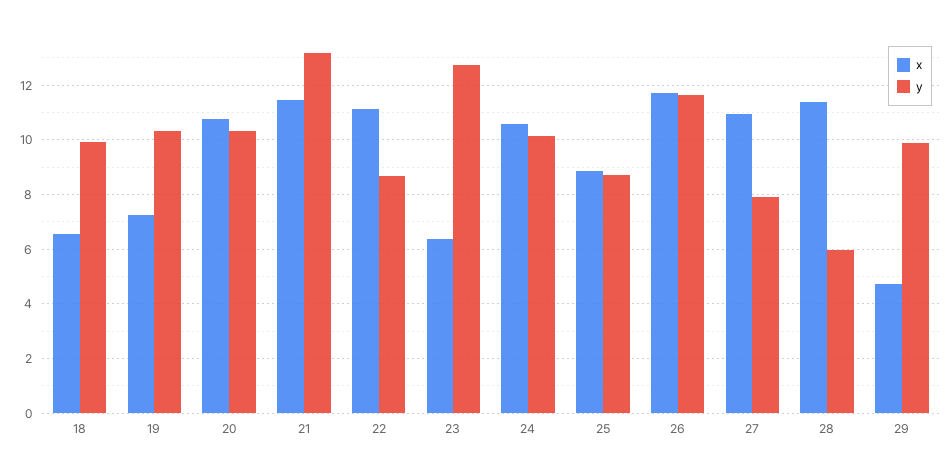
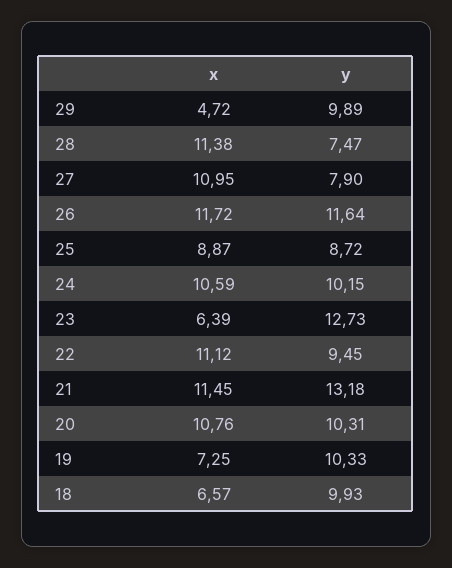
y, 22: 8.75 -> 9.45
y, 28: 6 -> 7.47

